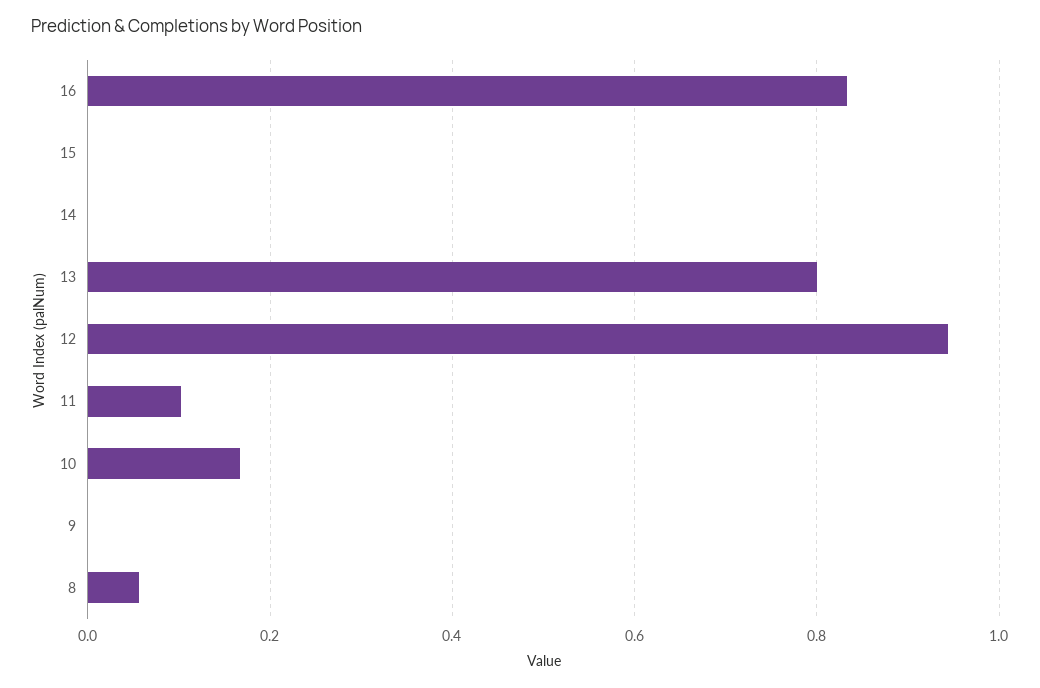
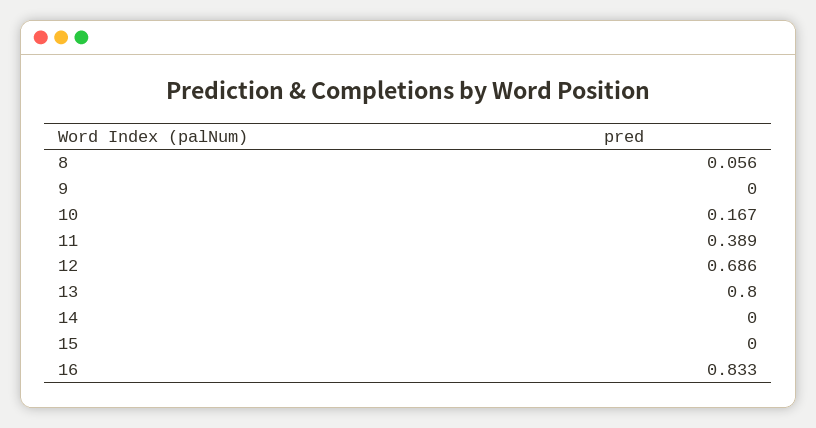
12: 0.94 -> 0.686
11: 0.1 -> 0.389

